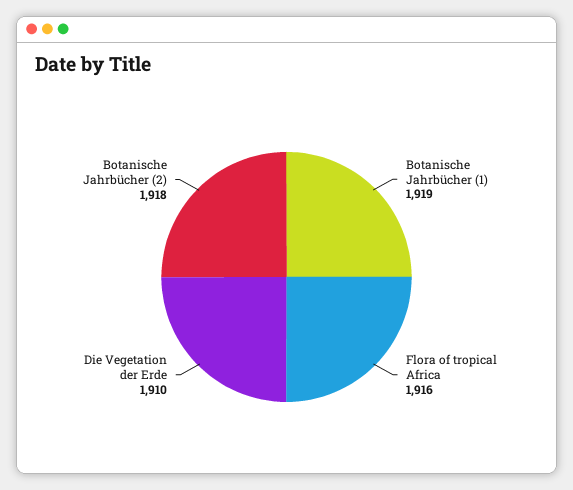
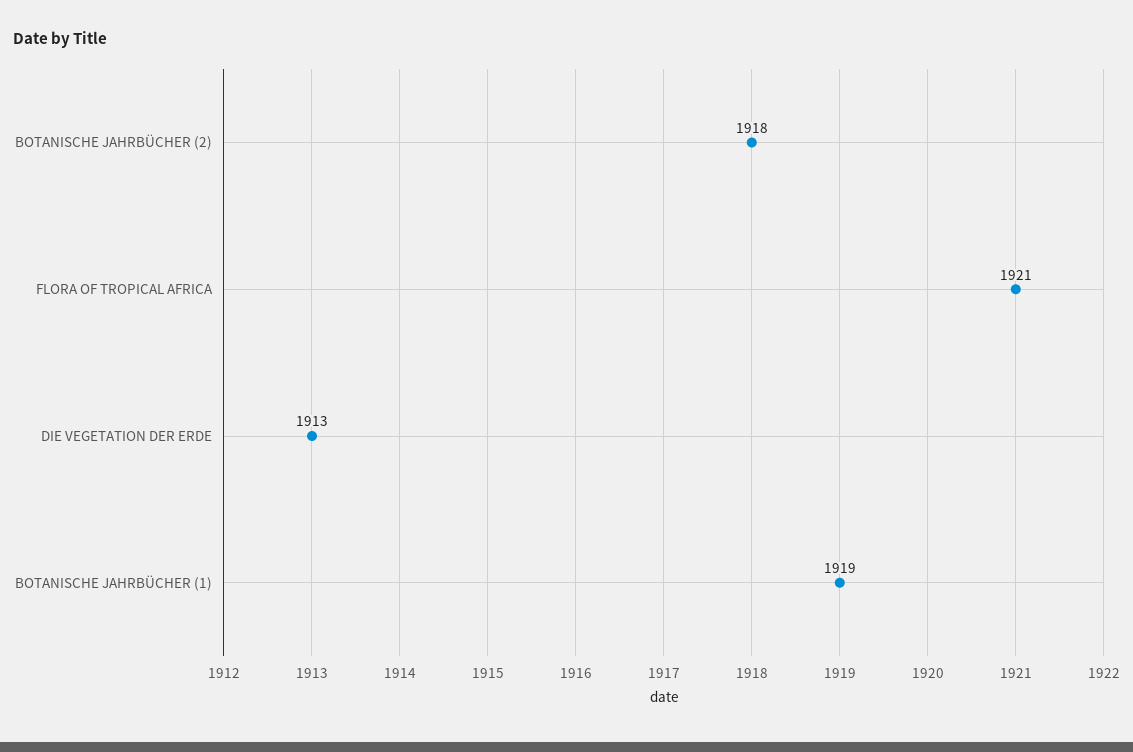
Flora of tropical Africa: 1916 -> 1921
Die Vegetation der Erde: 1910 -> 1913

